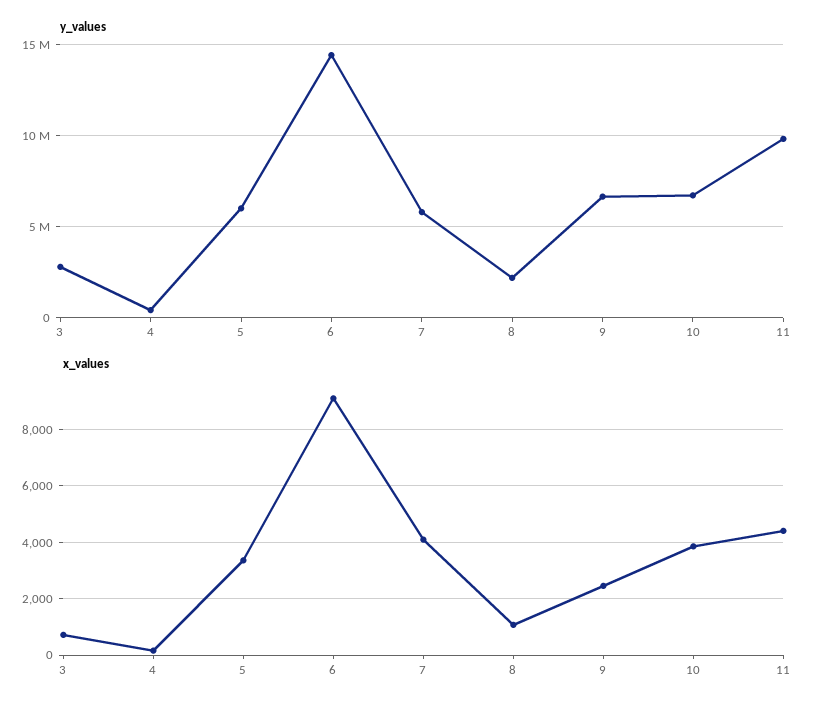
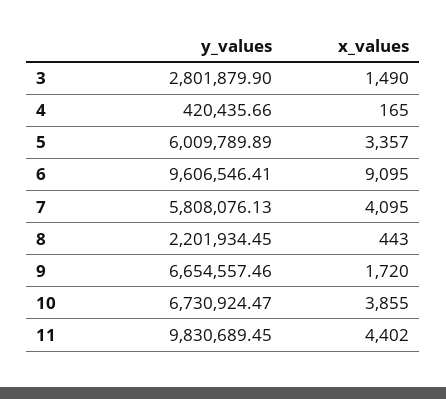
y_values, 6: 14500000 -> 9606546.41
x_values, 3: 750 -> 1490
x_values, 8: 1000 -> 443
x_values, 9: 2500 -> 1720

